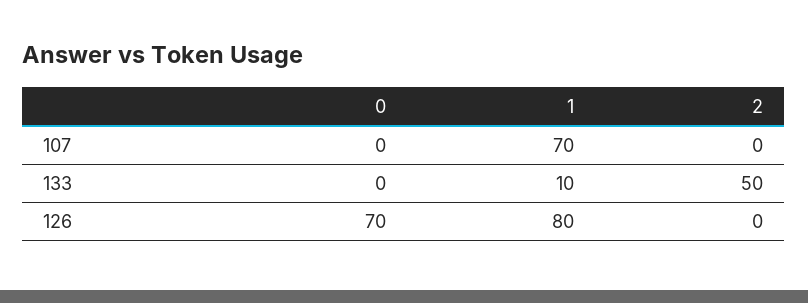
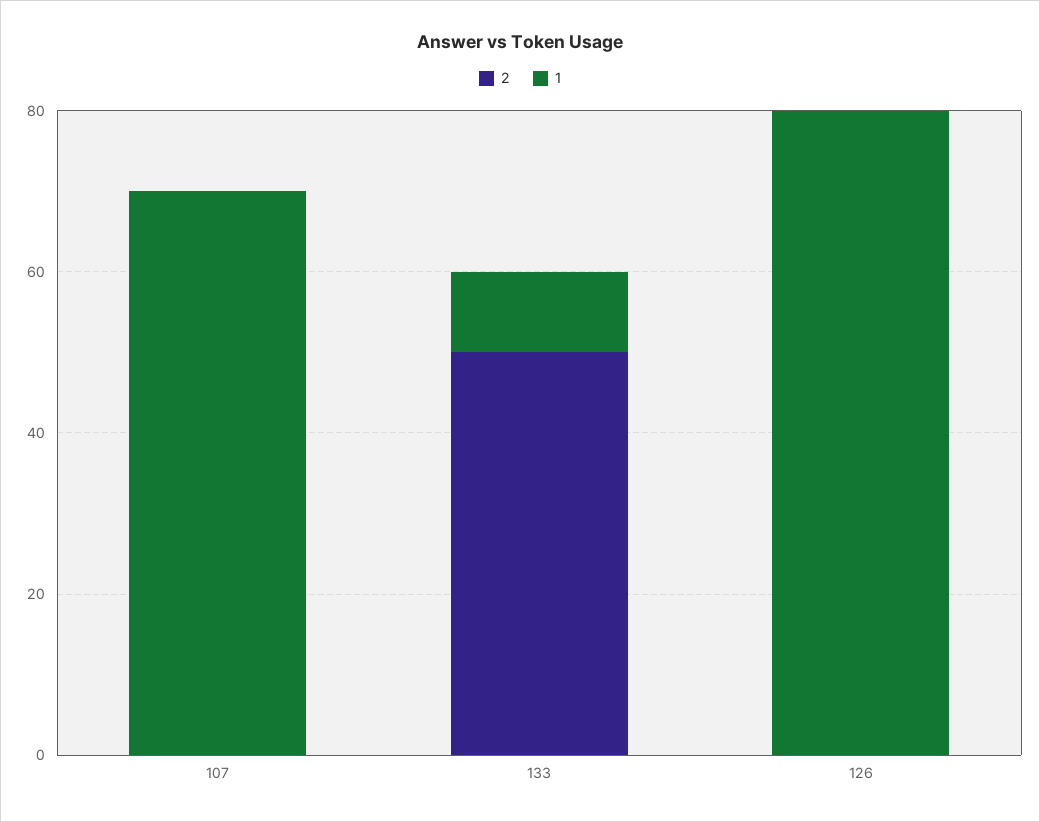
0, 107: 0 -> none
0, 133: 0 -> none
0, 126: 70 -> none

